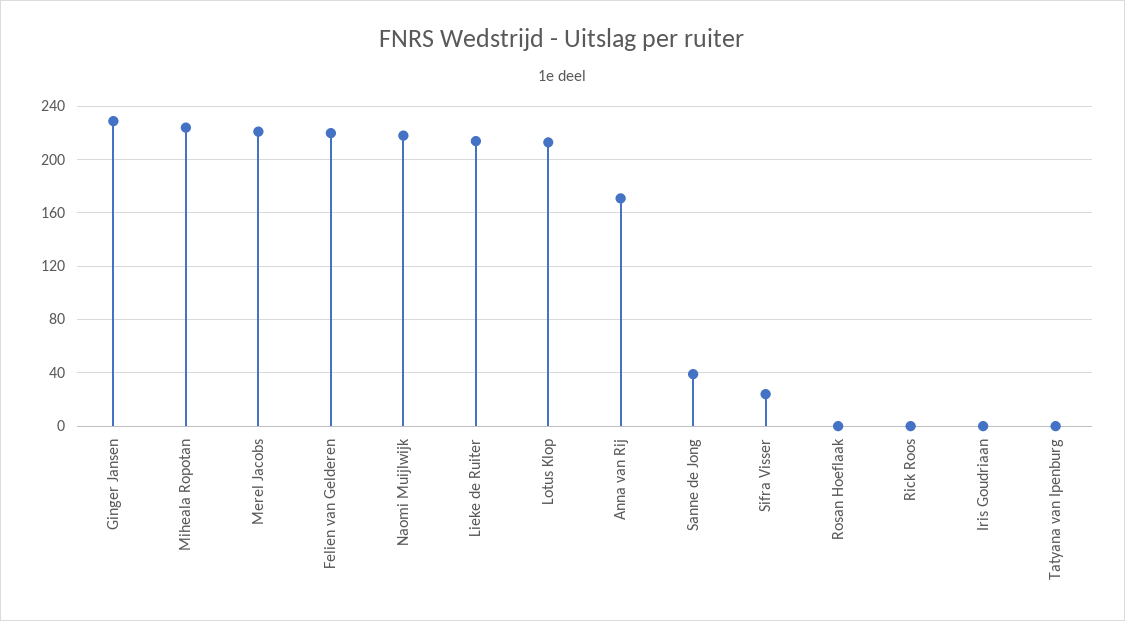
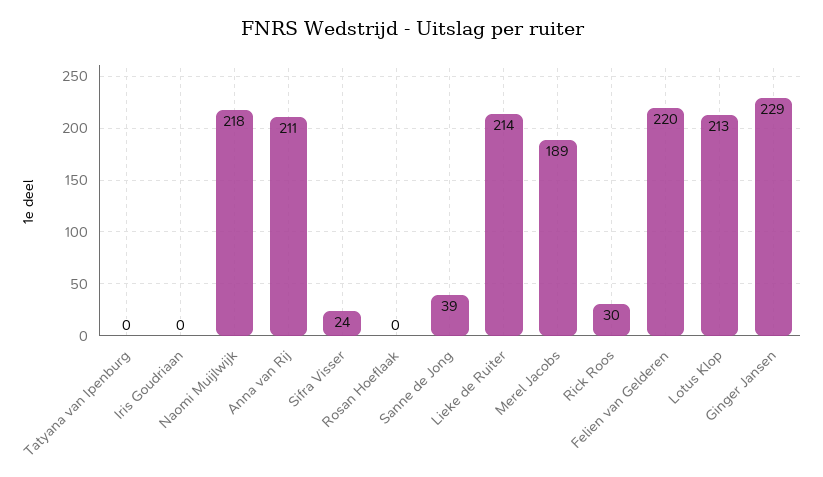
Miheala Ropotan: 225 -> none
Merel Jacobs: 220 -> 189
Anna van Rij: 170 -> 211
Rick Roos: 0 -> 30

